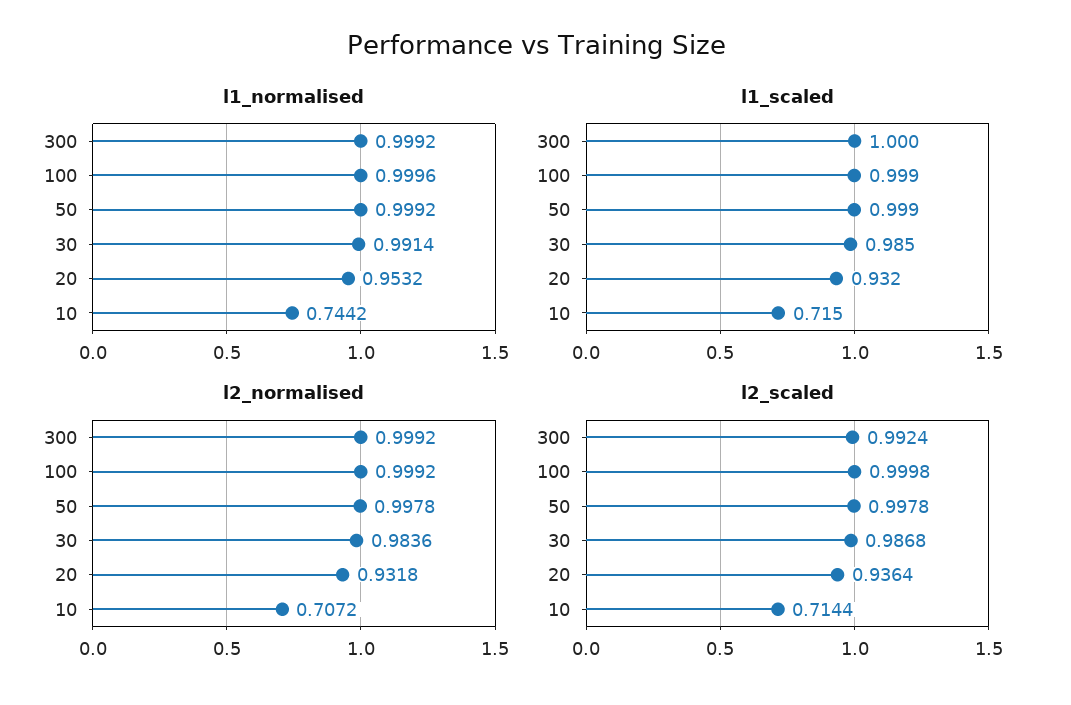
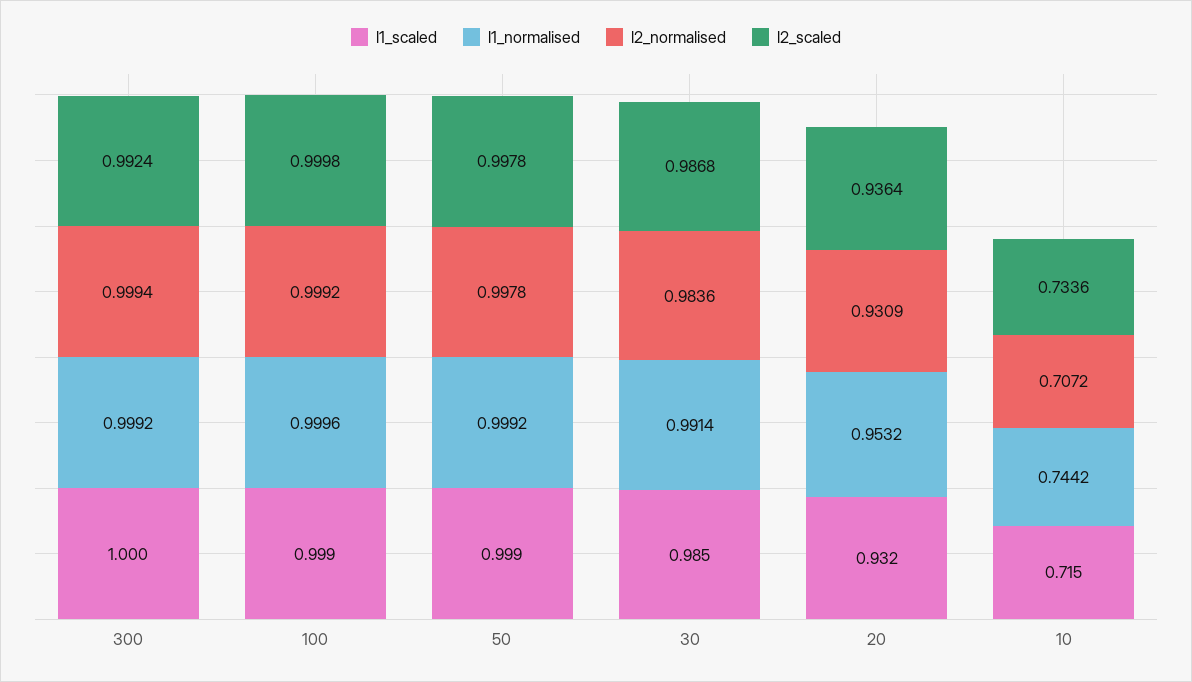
l2_normalised, 300: 0.9992 -> 0.9994
l2_normalised, 20: 0.9318 -> 0.9309
l2_scaled, 10: 0.7144 -> 0.7336

